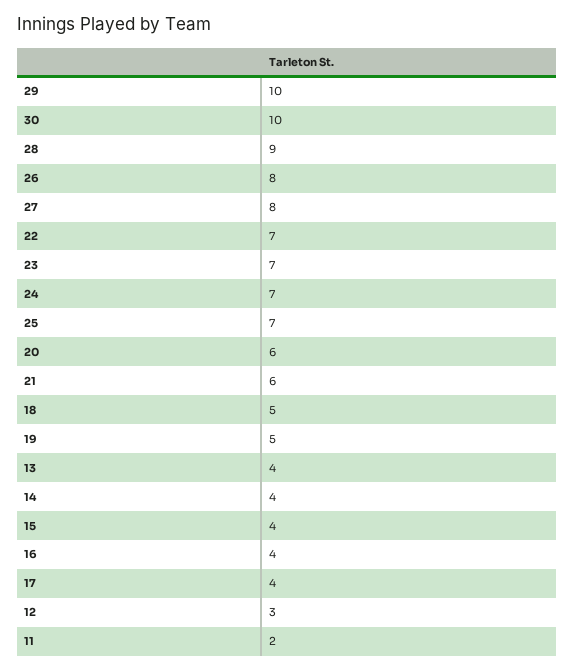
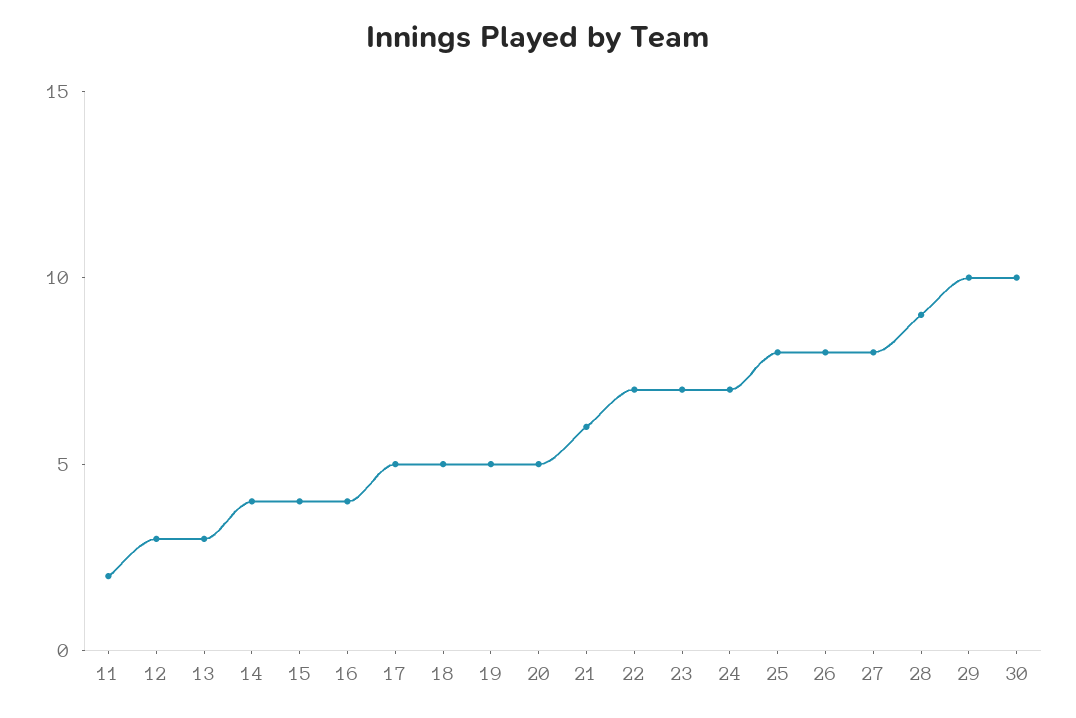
25: 7 -> 8
20: 6 -> 5
13: 4 -> 3
17: 4 -> 5

